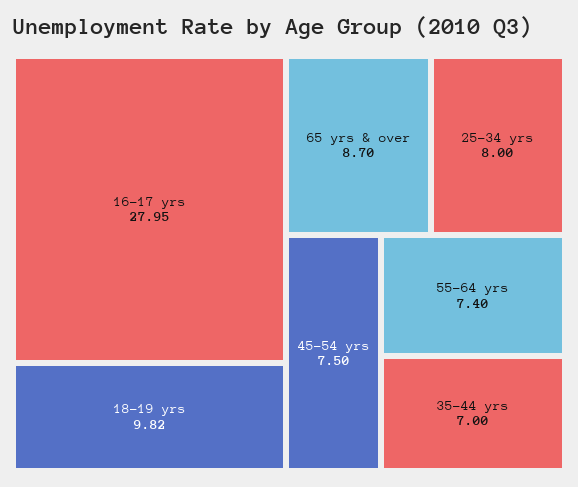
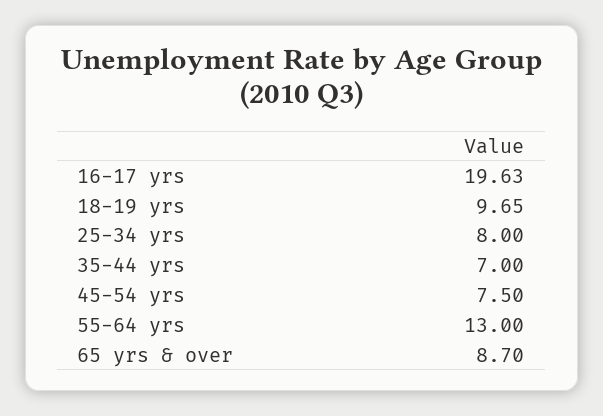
16-17 yrs: 27.95 -> 19.63
18-19 yrs: 9.82 -> 9.65
55-64 yrs: 7.4 -> 13

